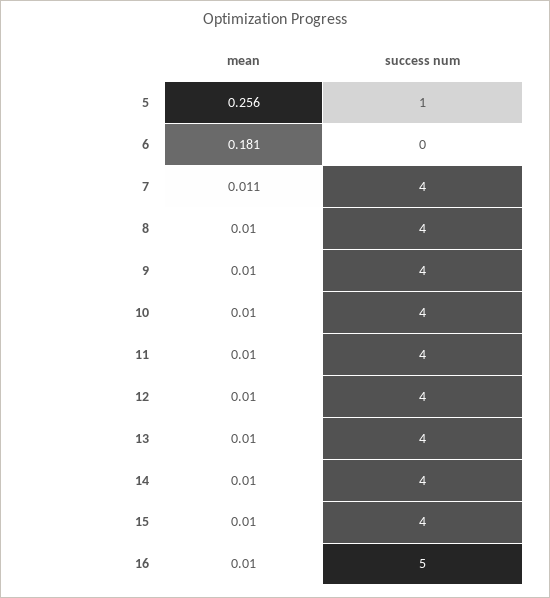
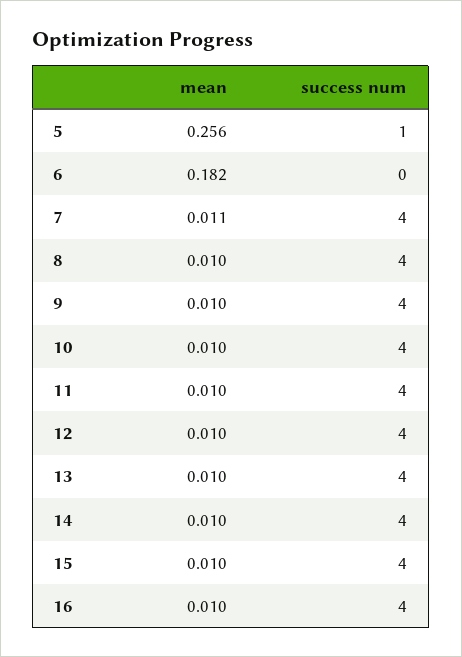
mean, 6: 0.181 -> 0.182
success num, 16: 5 -> 4

